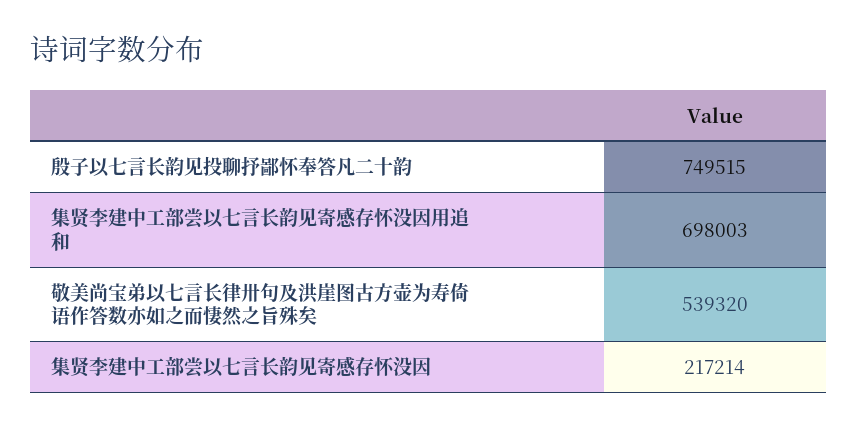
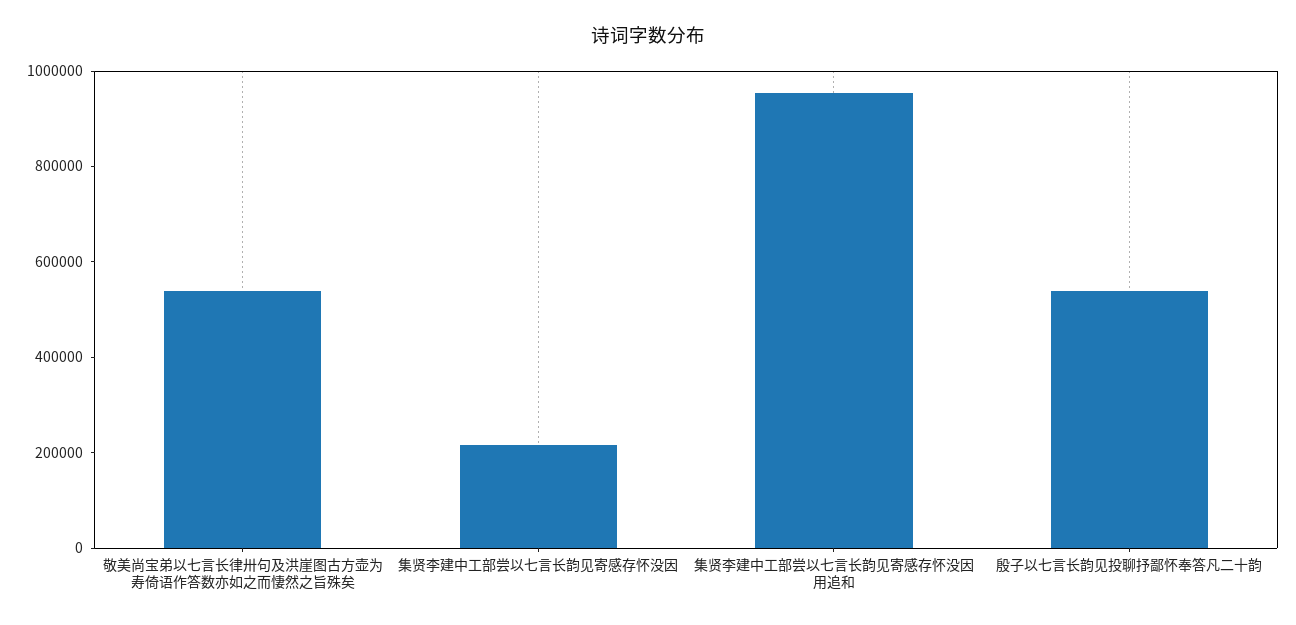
殷子以七言长韵见投聊抒鄙怀奉答凡二十韵: 749515 -> 550000
集贤李建中工部尝以七言长韵见寄感存怀没因用追和: 698003 -> 950000

